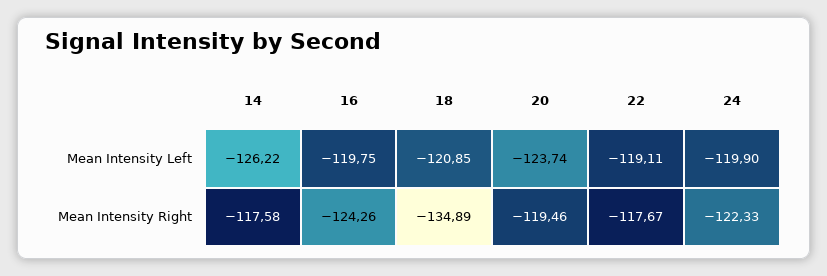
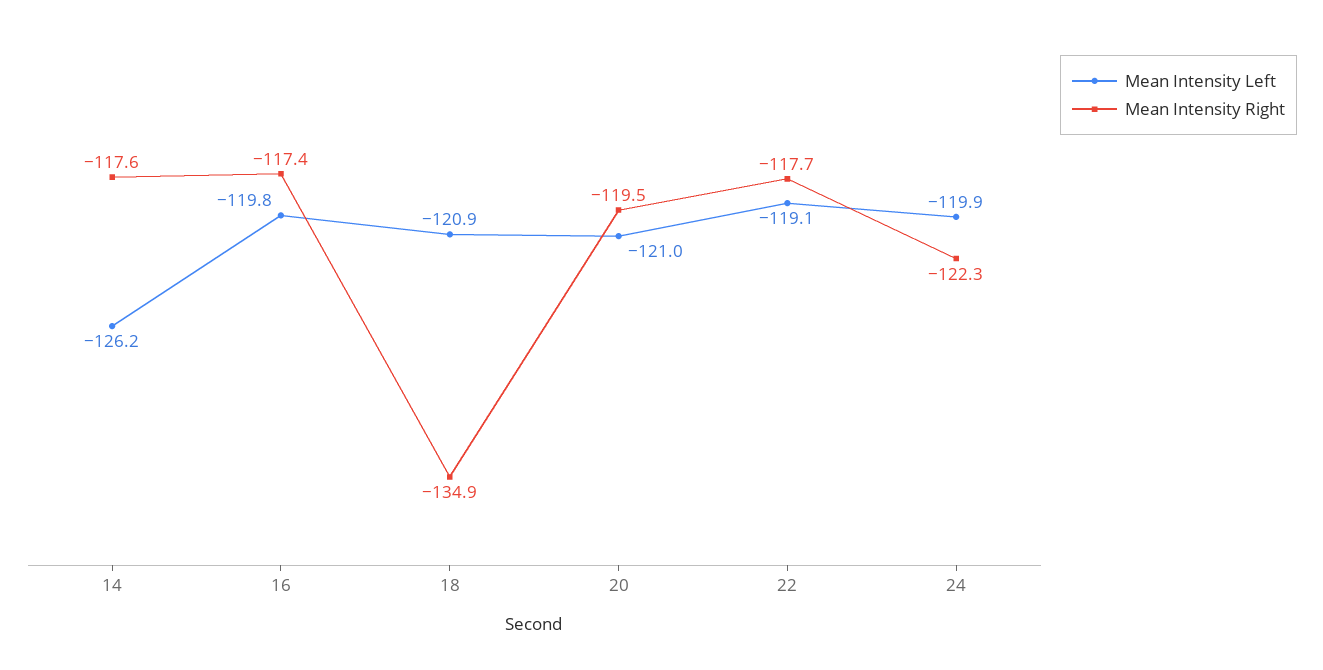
Mean Intensity Left, 20: -123.74 -> -121
Mean Intensity Right, 16: -124.26 -> -117.4

